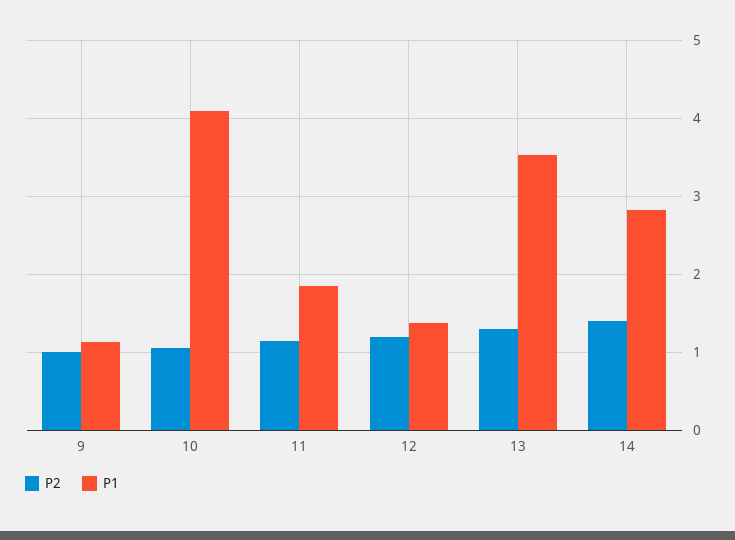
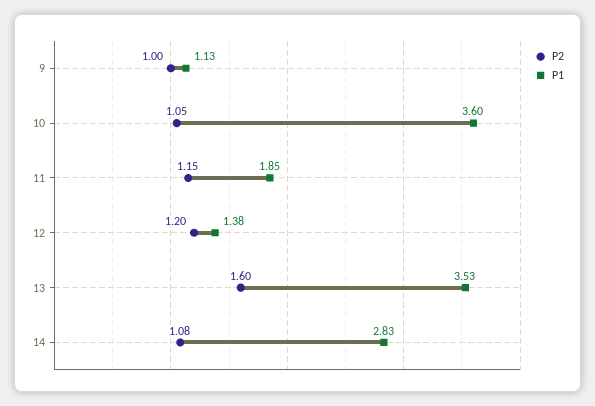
P1, 10: 4.1 -> 3.6
P2, 13: 1.3 -> 1.6
P2, 14: 1.4 -> 1.08

